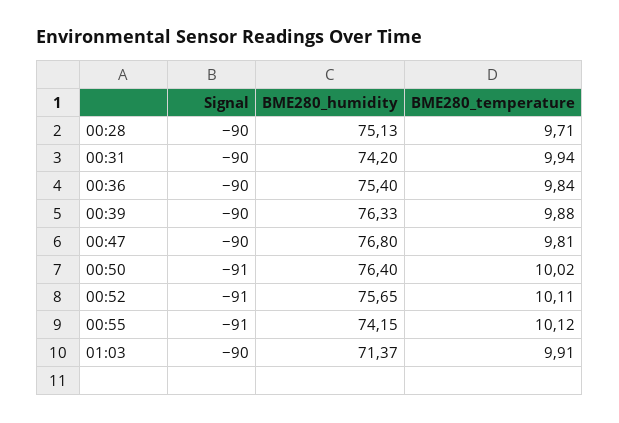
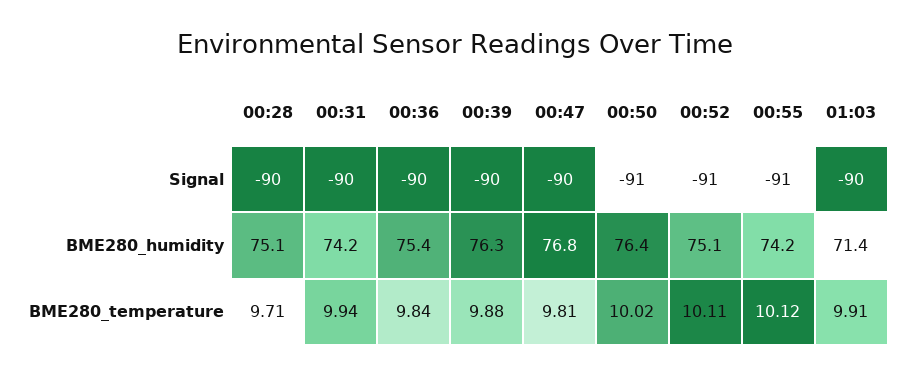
BME280_humidity, 00:52: 75.65 -> 75.1

